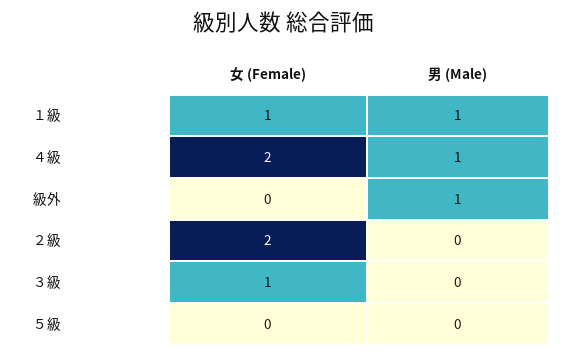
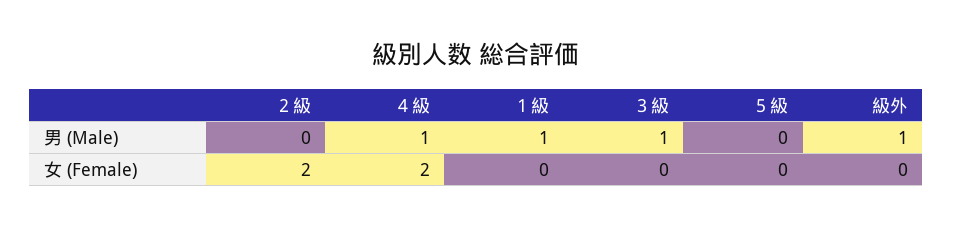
女 (Female), １級: 1 -> 0
女 (Female), ３級: 1 -> 0
男 (Male), ３級: 0 -> 1

